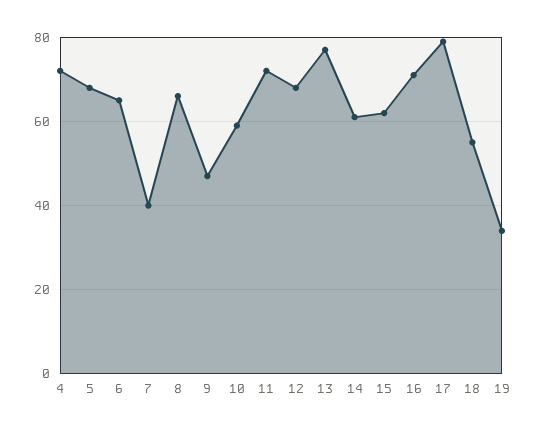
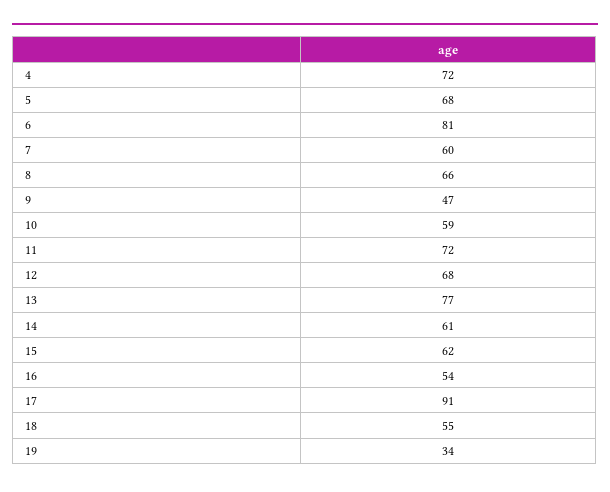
6: 65 -> 81
7: 40 -> 60
16: 70 -> 54
17: 80 -> 91

